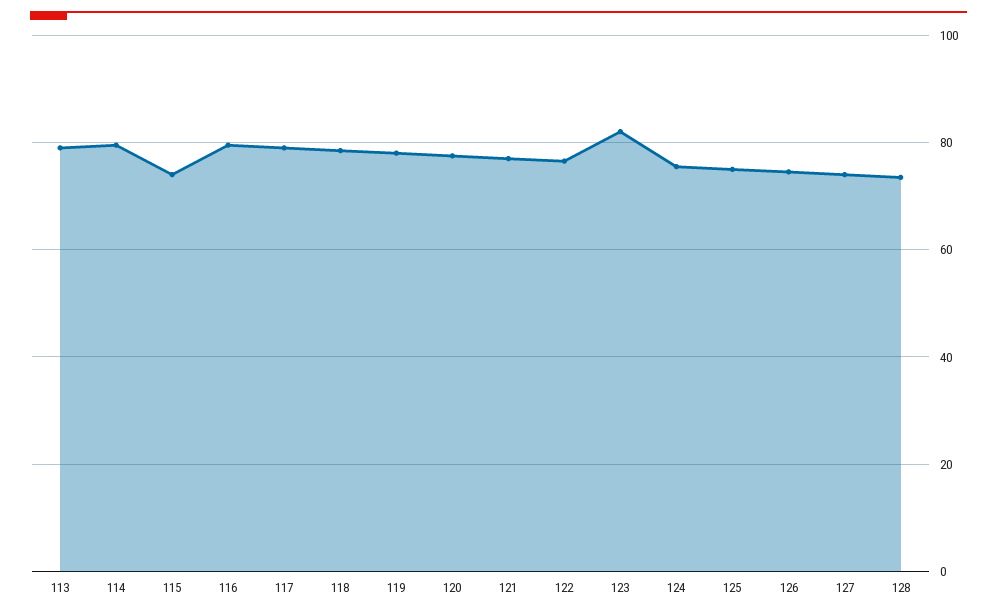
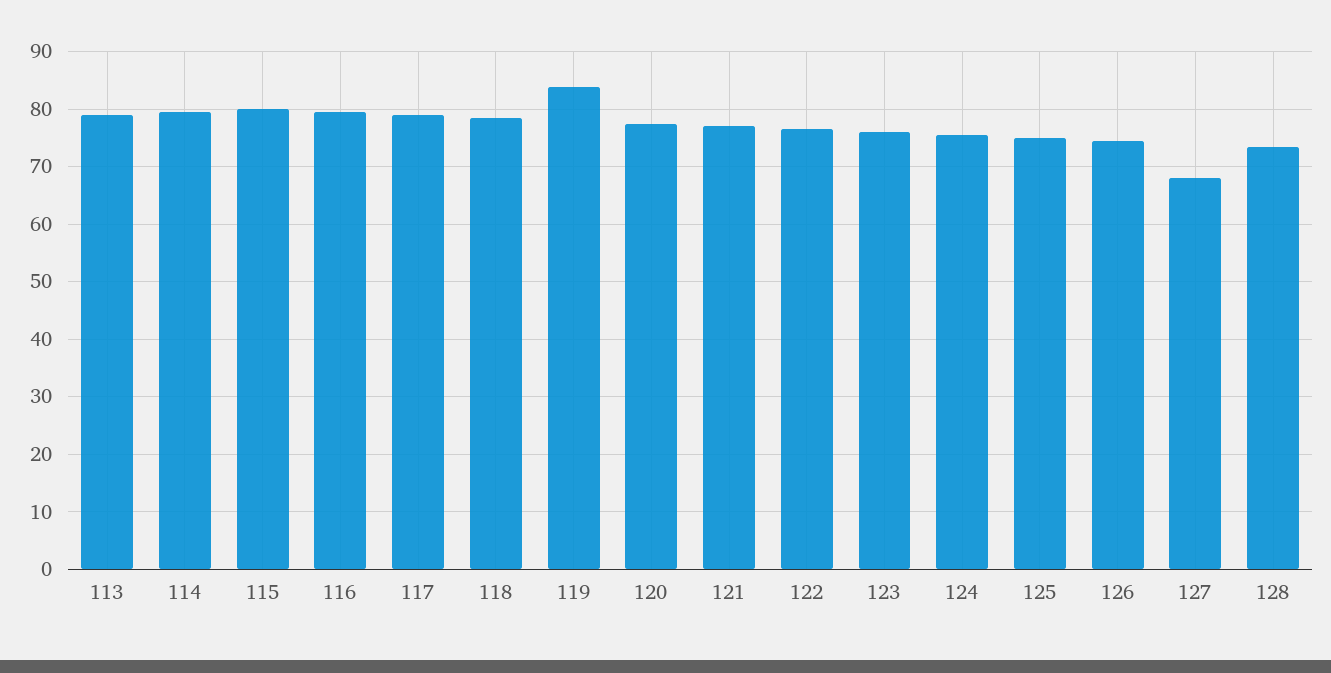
115: 74 -> 80
119: 78 -> 84
123: 82 -> 76
127: 74 -> 68

